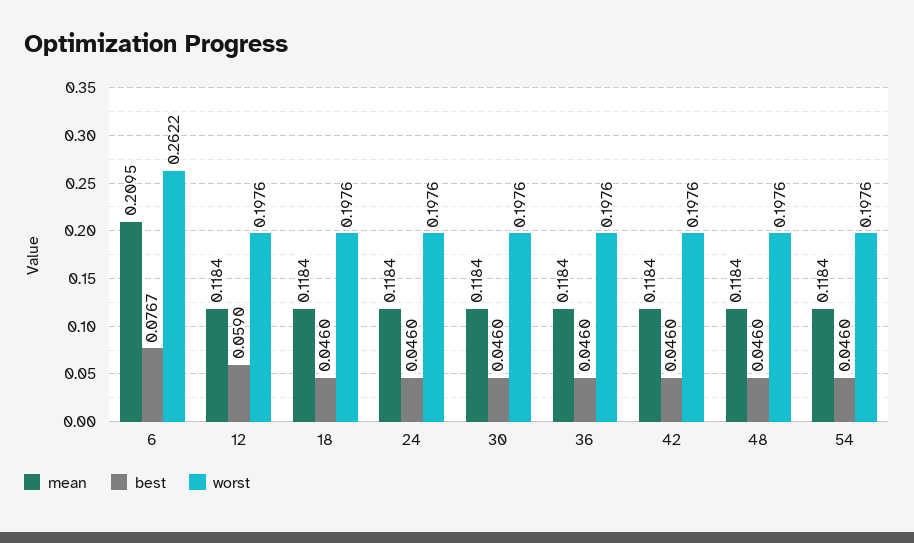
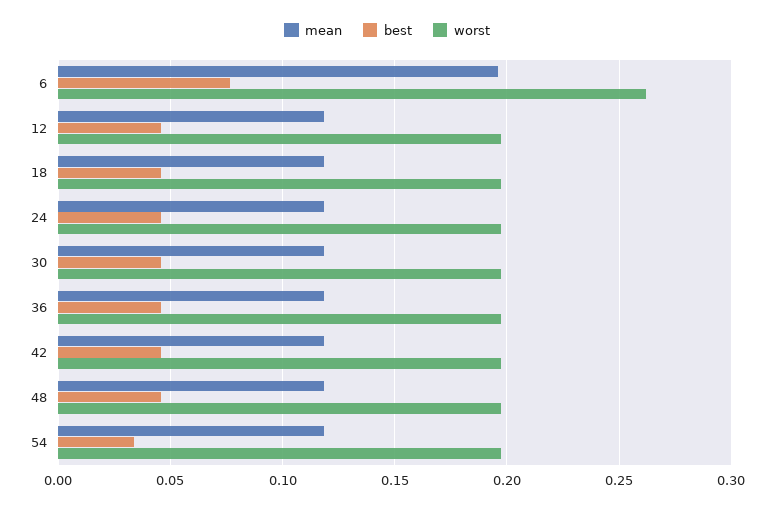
mean, 6: 0.2095 -> 0.195
best, 12: 0.059 -> 0.045
best, 54: 0.046 -> 0.035

